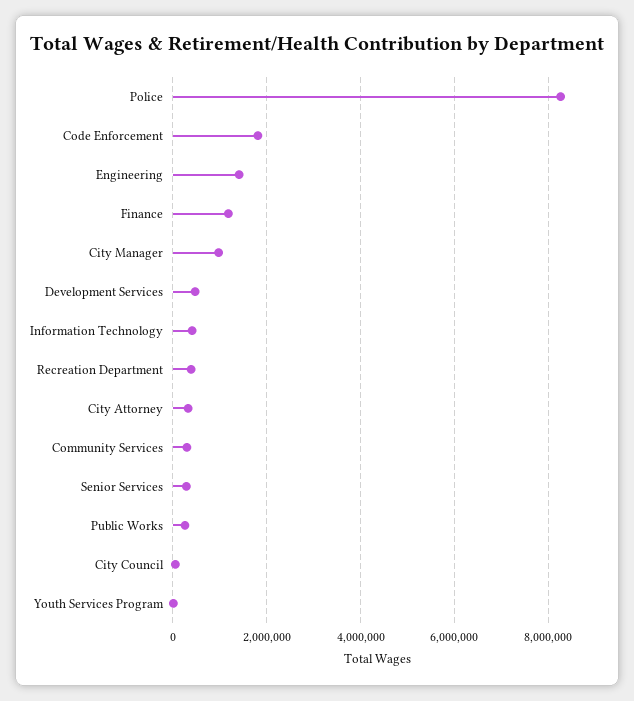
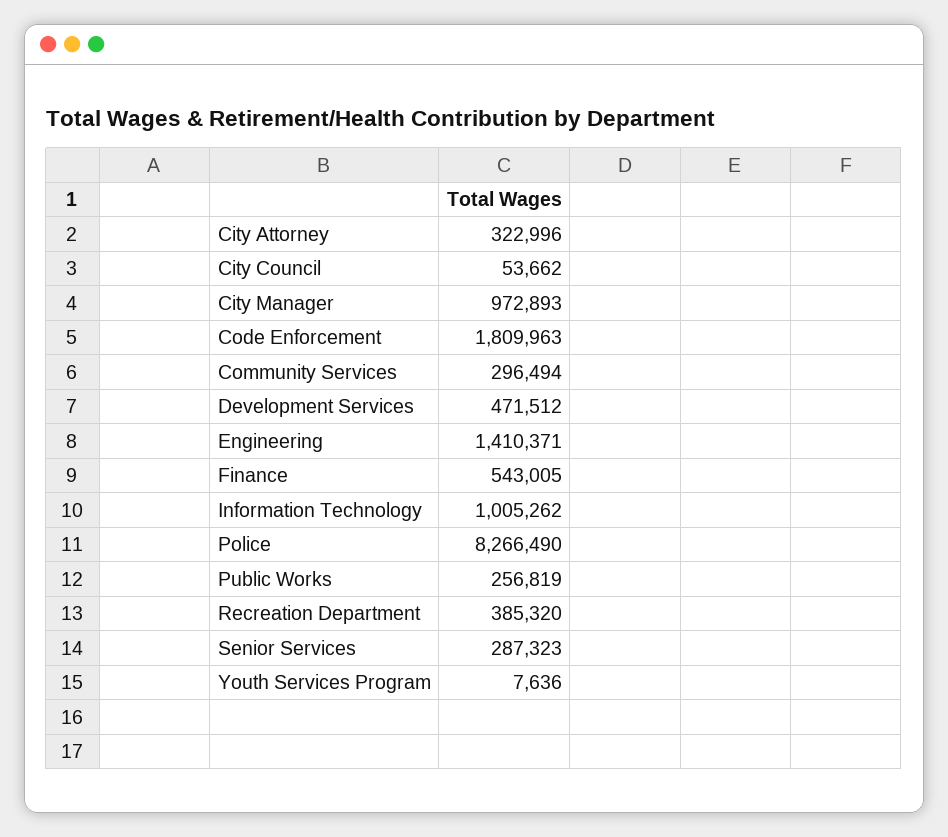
Finance: 1200000 -> 543005
Information Technology: 400000 -> 1005262

